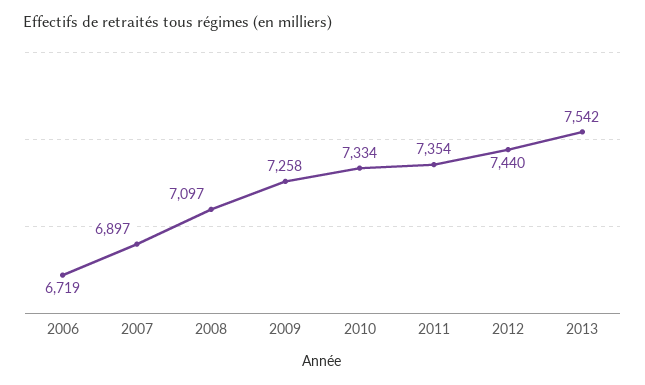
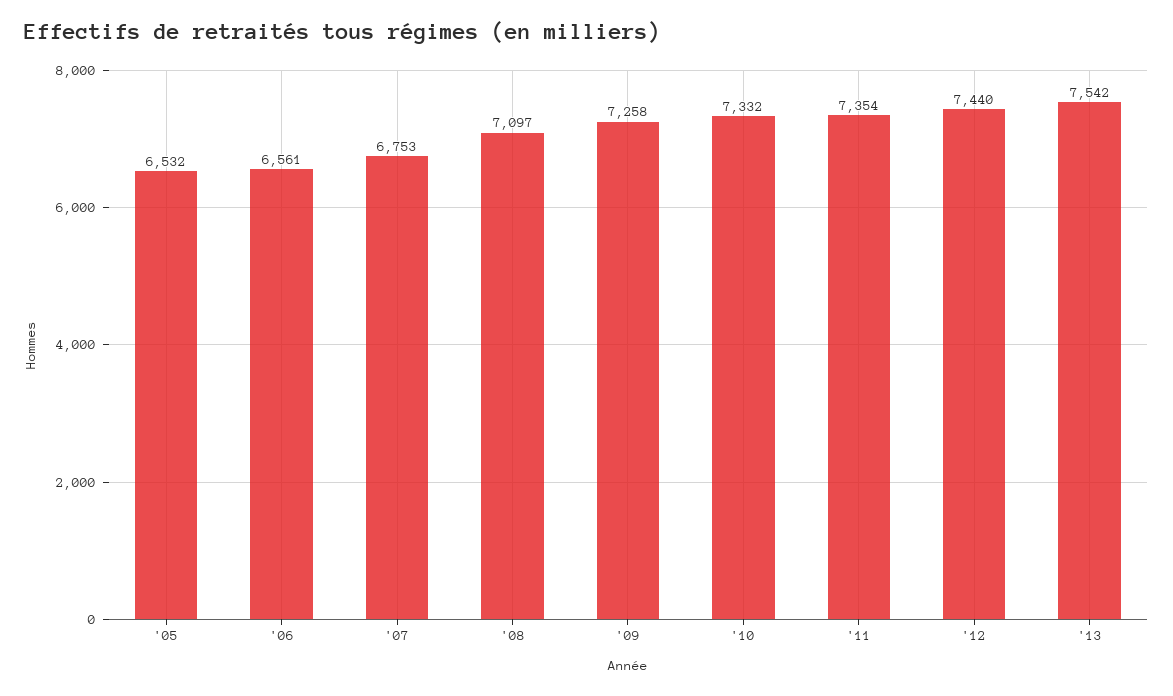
2006: 6719 -> 6561
2007: 6897 -> 6753
2010: 7334 -> 7332
'05: none -> 6532

